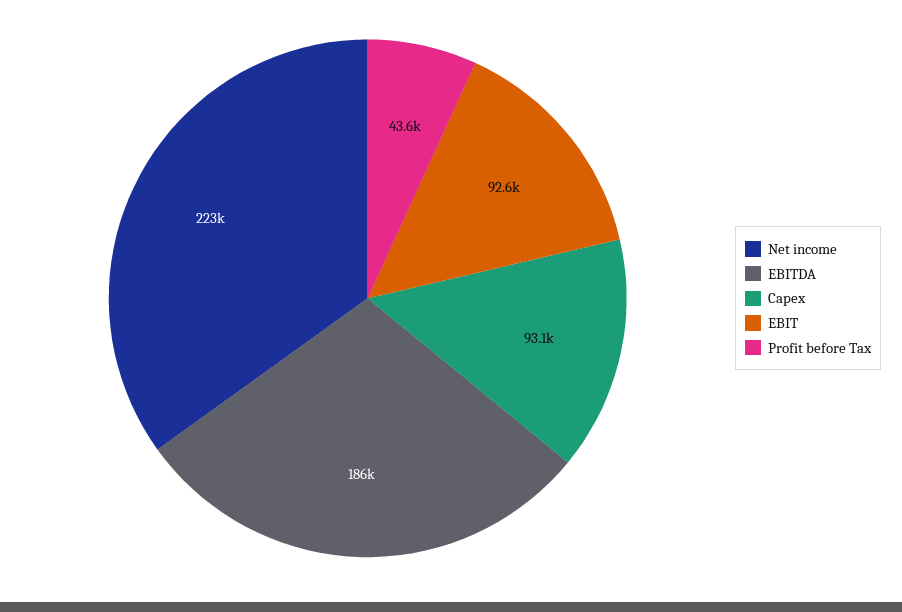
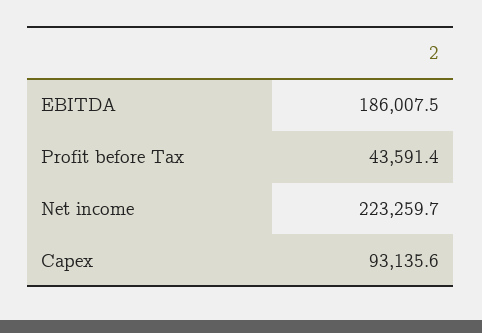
EBIT: 92600 -> none

